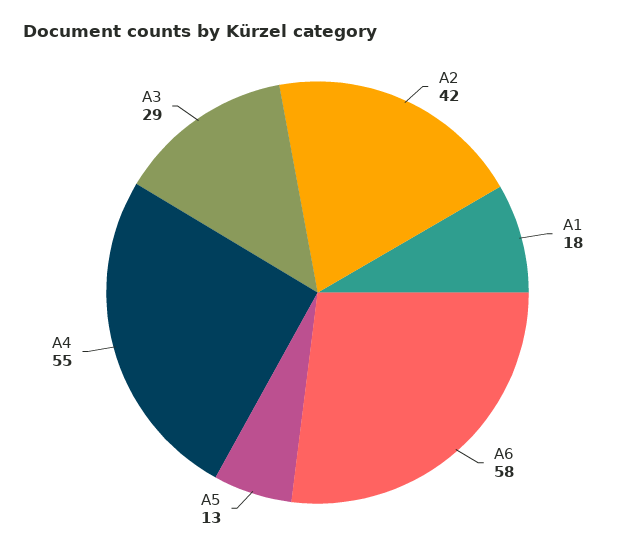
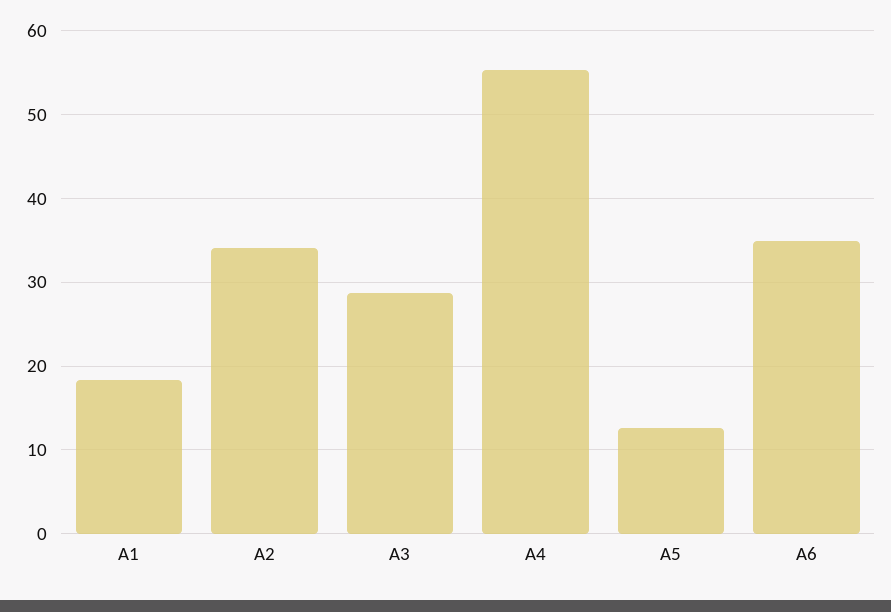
A2: 42 -> 34
A6: 58 -> 35

